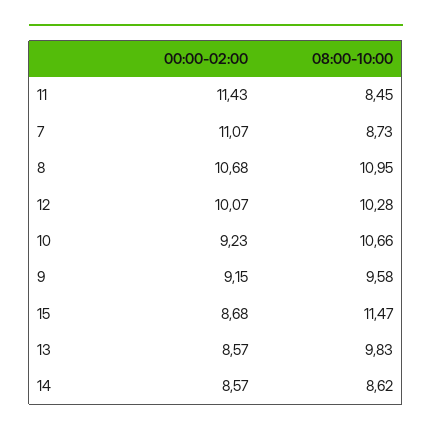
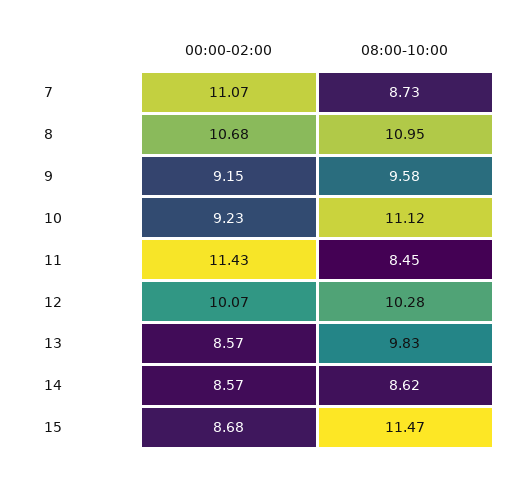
08:00-10:00, 10: 10.66 -> 11.12

